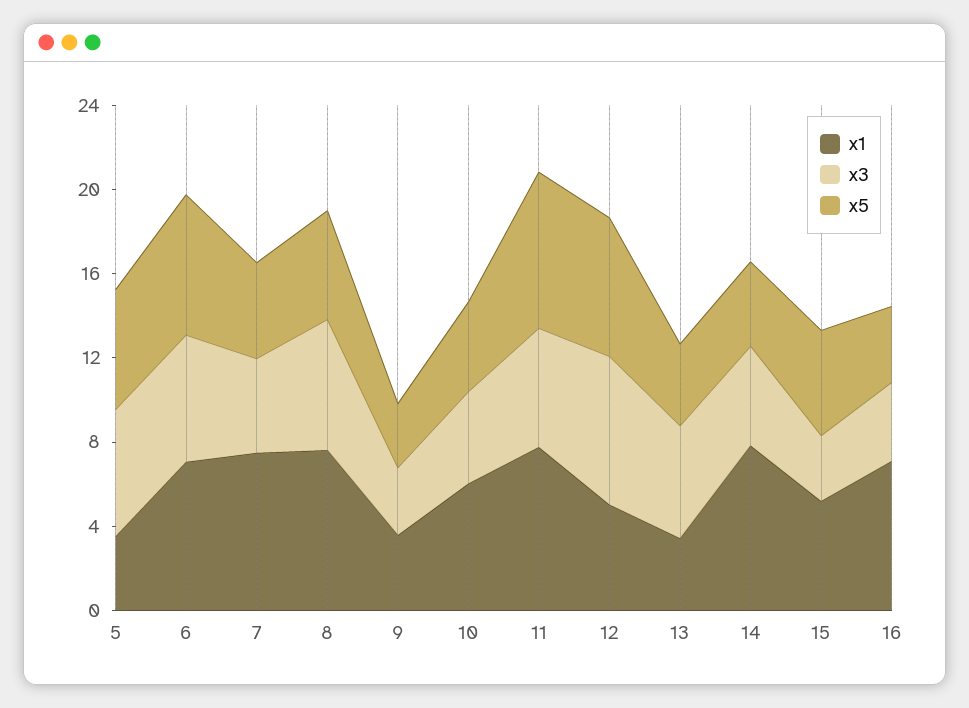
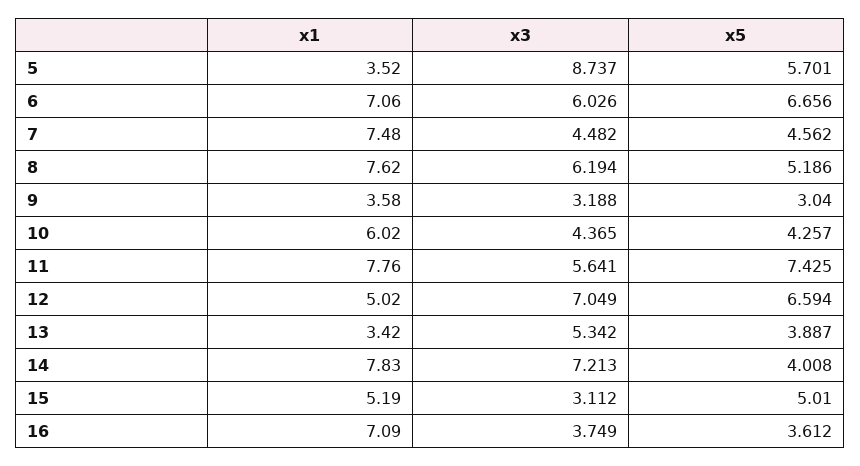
x3, 5: 6 -> 8.737
x3, 14: 5 -> 7.213

